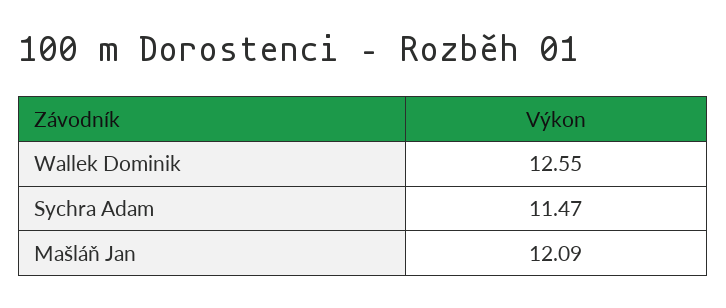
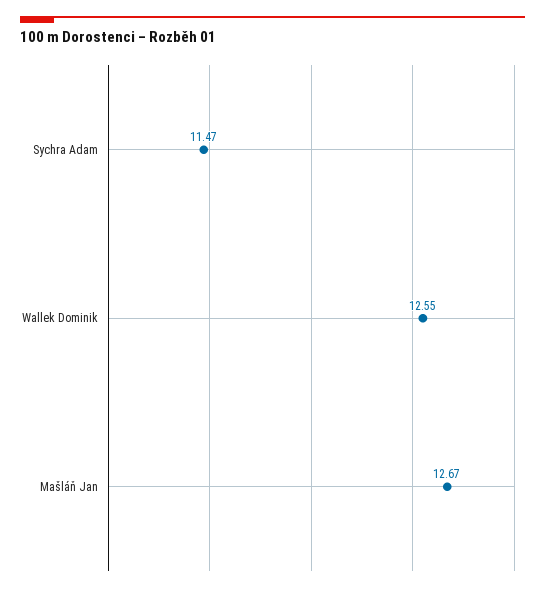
Mašláň Jan: 12.09 -> 12.67

